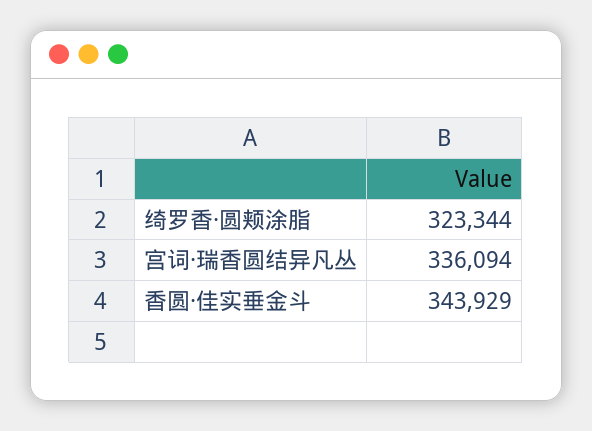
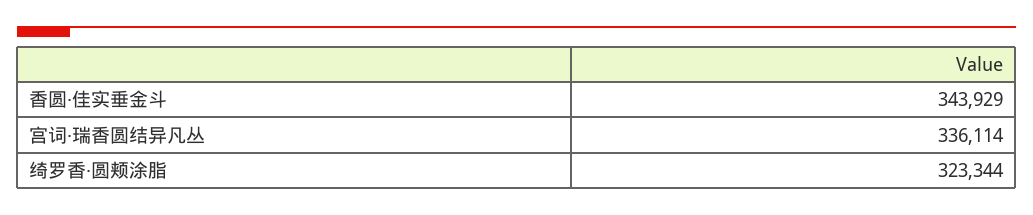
宫词·瑞香圆结异凡丛: 336094 -> 336114

